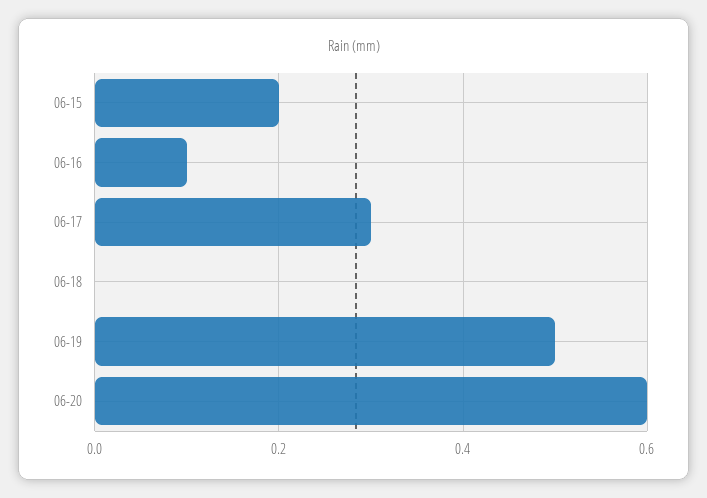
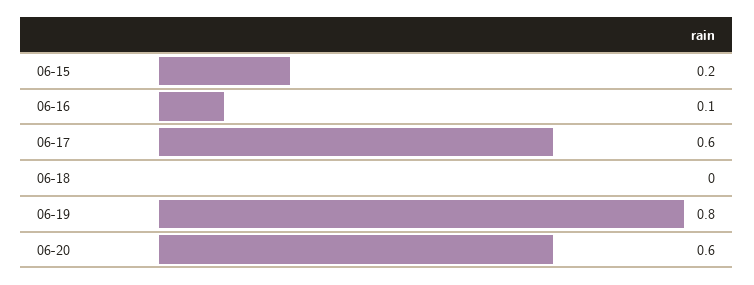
06-17: 0.3 -> 0.6
06-19: 0.5 -> 0.8

